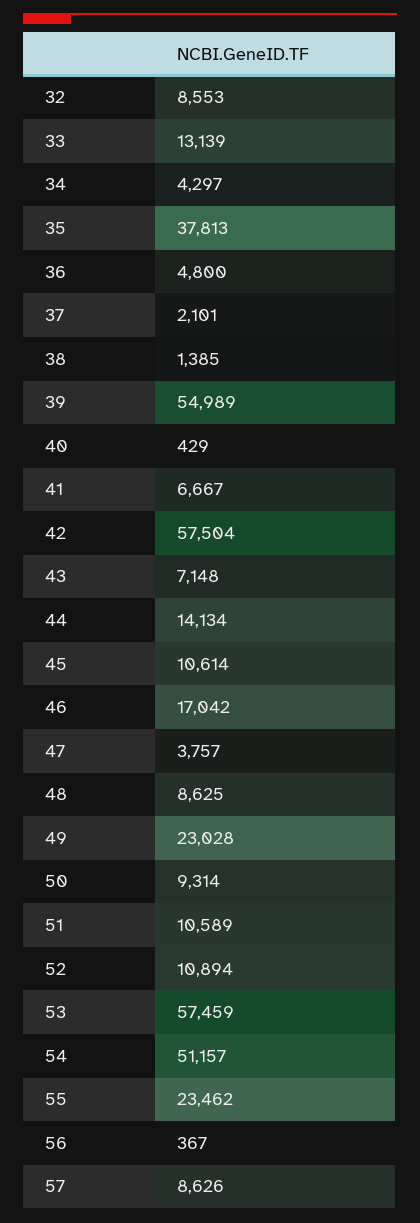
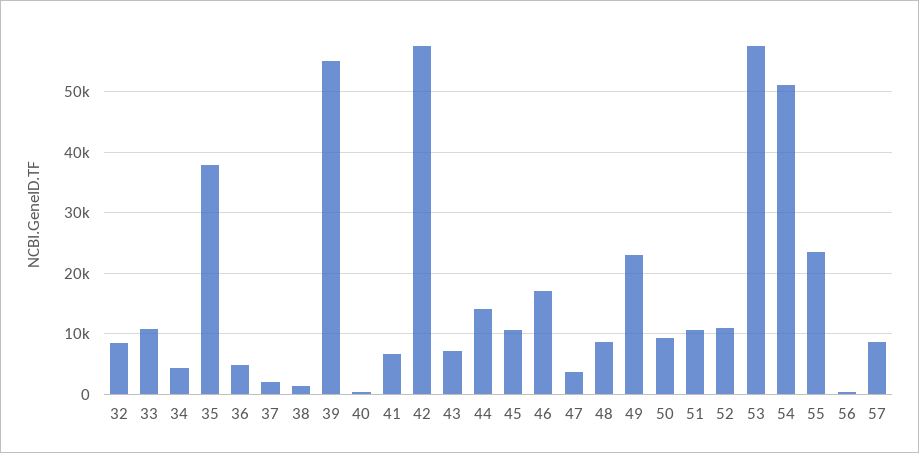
33: 13139 -> 11000

